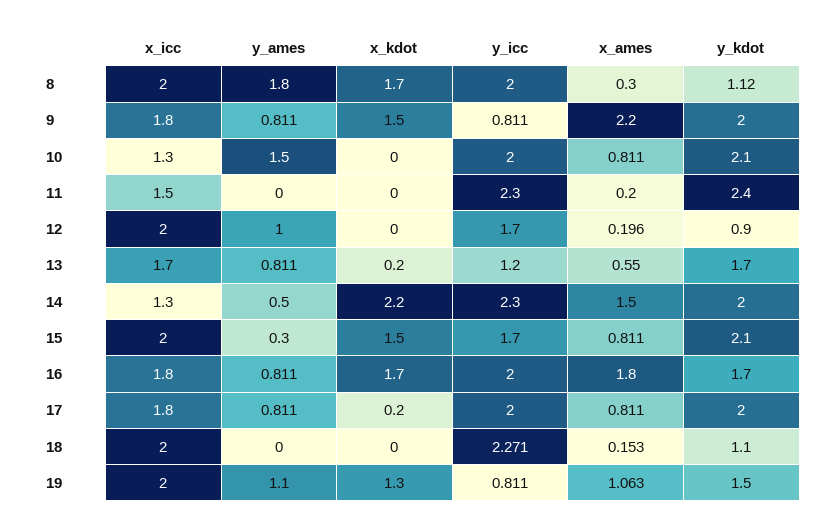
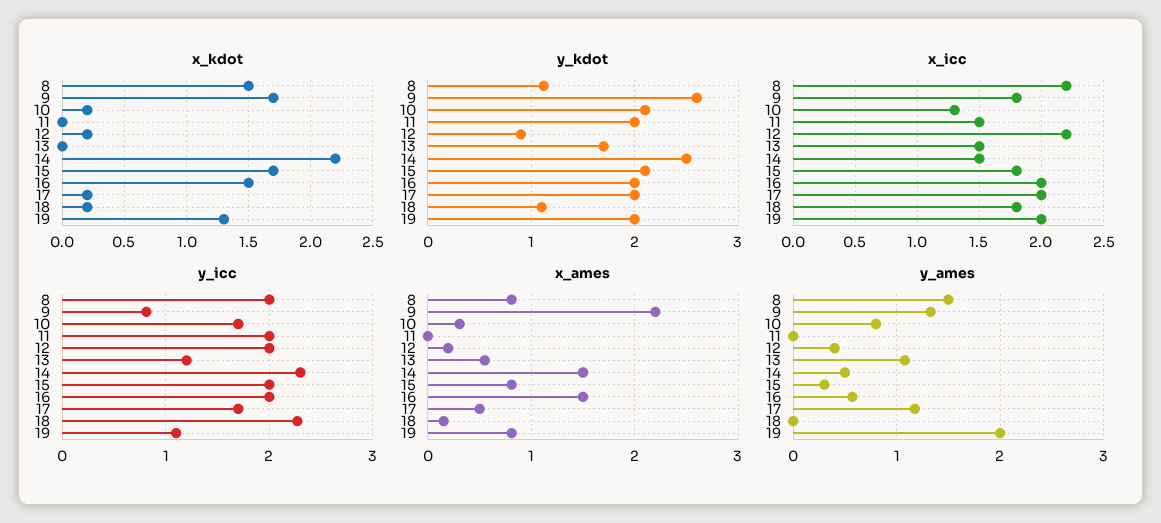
x_icc, 8: 2 -> 2.2
y_ames, 8: 1.8 -> 1.5
x_kdot, 8: 1.7 -> 1.5
x_ames, 8: 0.3 -> 0.8
y_ames, 9: 0.811 -> 1.3
x_kdot, 9: 1.5 -> 1.7
y_kdot, 9: 2 -> 2.6
y_ames, 10: 1.5 -> 0.8
x_kdot, 10: 0 -> 0.2
y_icc, 10: 2 -> 1.7
x_ames, 10: 0.811 -> 0.3
y_icc, 11: 2.3 -> 2
x_ames, 11: 0.2 -> 0
y_kdot, 11: 2.4 -> 2
x_icc, 12: 2 -> 2.2
y_ames, 12: 1 -> 0.4
x_kdot, 12: 0 -> 0.2
y_icc, 12: 1.7 -> 2
x_icc, 13: 1.7 -> 1.5
y_ames, 13: 0.811 -> 1.1
x_kdot, 13: 0.2 -> 0
x_icc, 14: 1.3 -> 1.5
y_kdot, 14: 2 -> 2.5
x_icc, 15: 2 -> 1.8
x_kdot, 15: 1.5 -> 1.7
y_icc, 15: 1.7 -> 2
x_icc, 16: 1.8 -> 2
y_ames, 16: 0.811 -> 0.6
x_kdot, 16: 1.7 -> 1.5
x_ames, 16: 1.8 -> 1.5
y_kdot, 16: 1.7 -> 2
x_icc, 17: 1.8 -> 2
y_ames, 17: 0.811 -> 1.2
y_icc, 17: 2 -> 1.7
x_ames, 17: 0.811 -> 0.5
x_icc, 18: 2 -> 1.8
x_kdot, 18: 0 -> 0.2
y_ames, 19: 1.1 -> 2
y_icc, 19: 0.811 -> 1.1
x_ames, 19: 1.063 -> 0.8
y_kdot, 19: 1.5 -> 2

